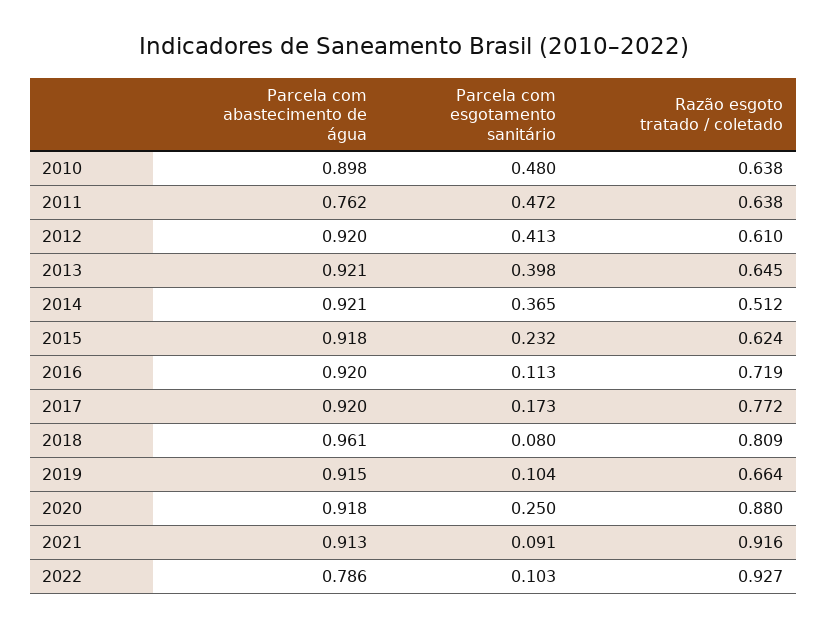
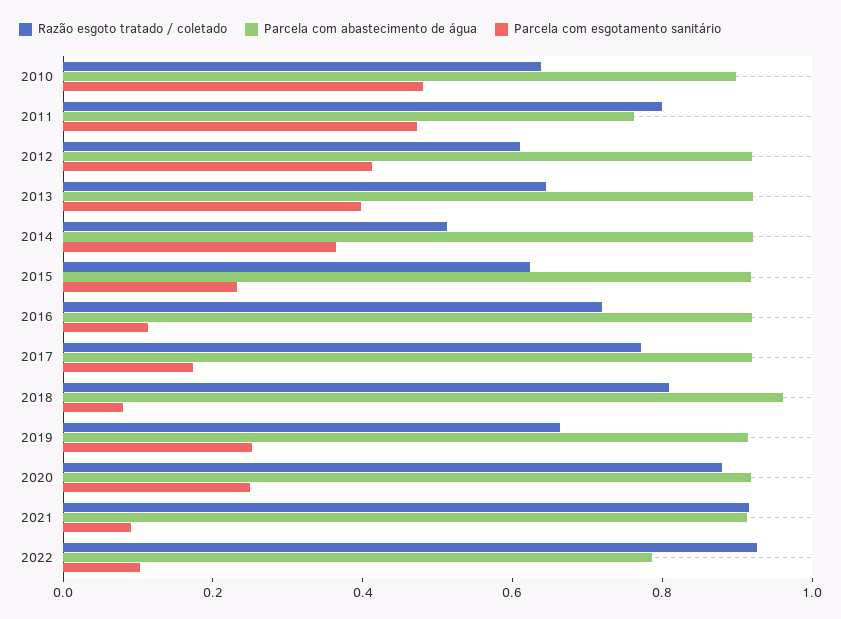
Razão esgoto tratado / coletado, 2011: 0.638 -> 0.8
Parcela com esgotamento sanitário, 2019: 0.104 -> 0.25

